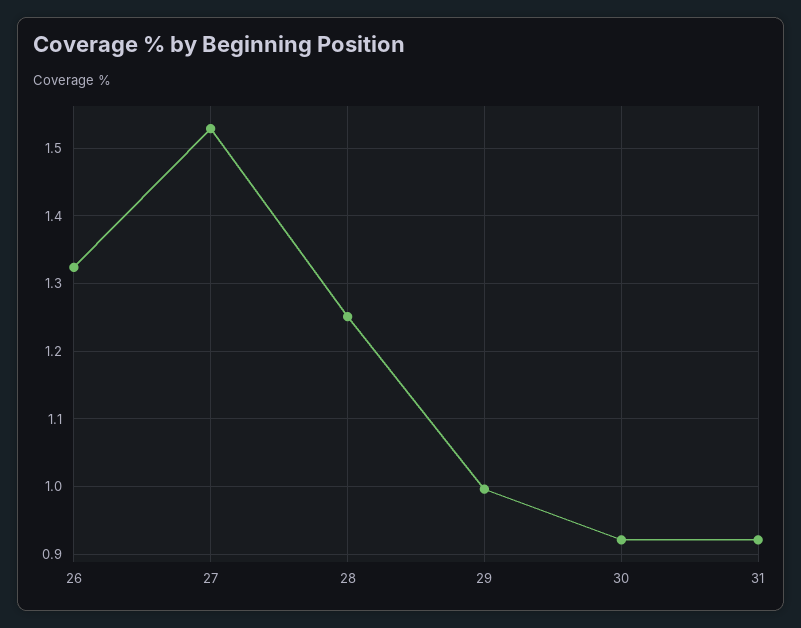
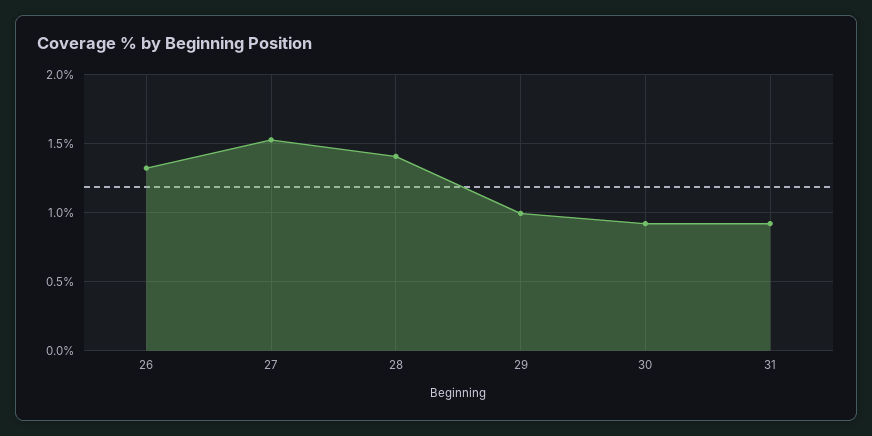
28: 1.25 -> 1.4

